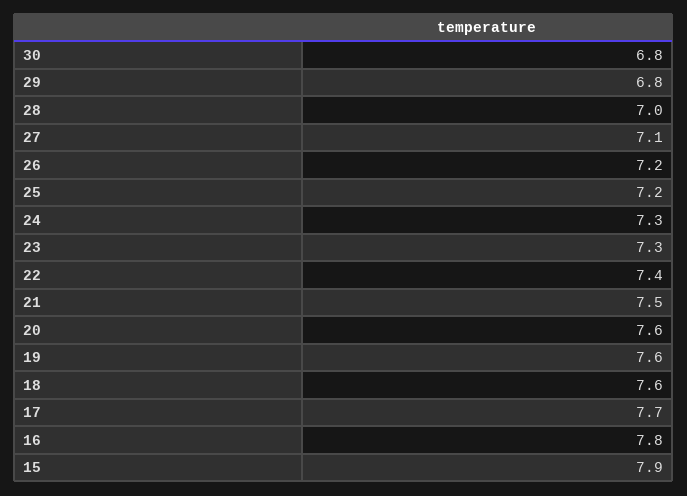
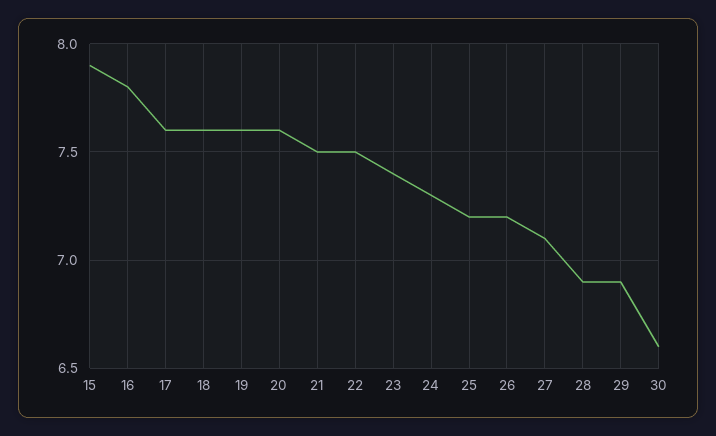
30: 6.8 -> 6.6
29: 6.8 -> 6.9
28: 7 -> 6.9
23: 7.3 -> 7.4
22: 7.4 -> 7.5
17: 7.7 -> 7.6

